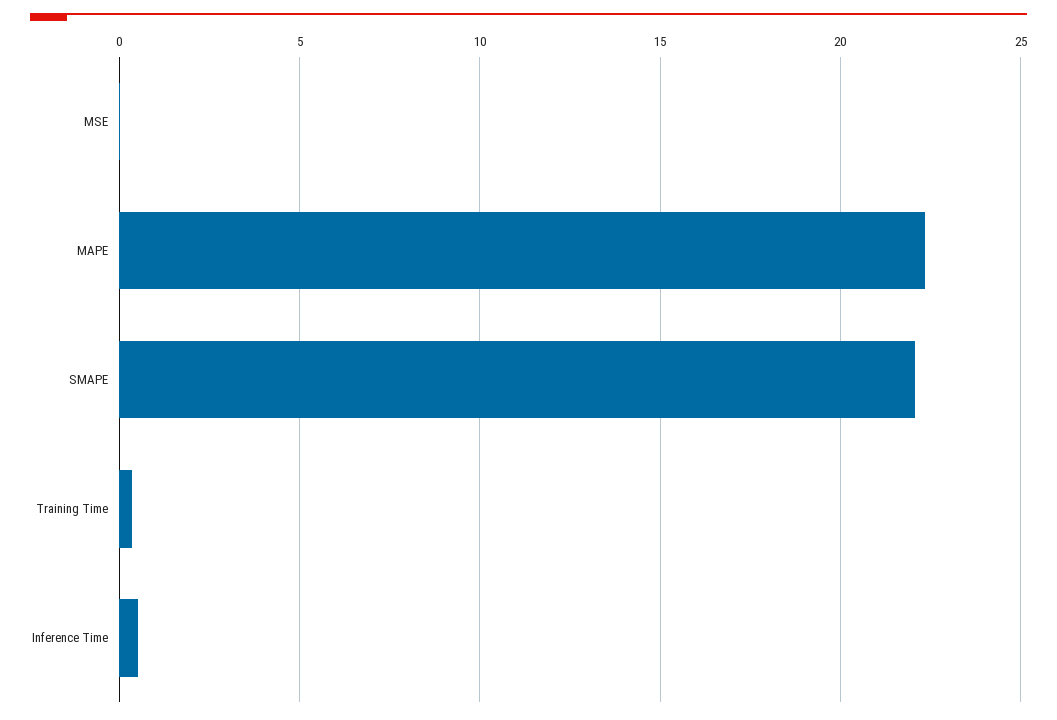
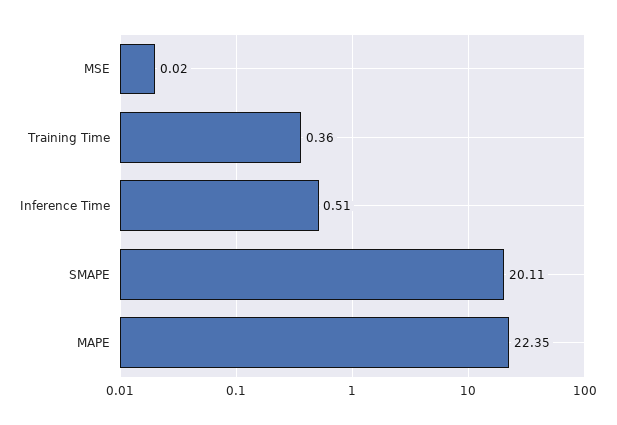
SMAPE: 22 -> 20.11

